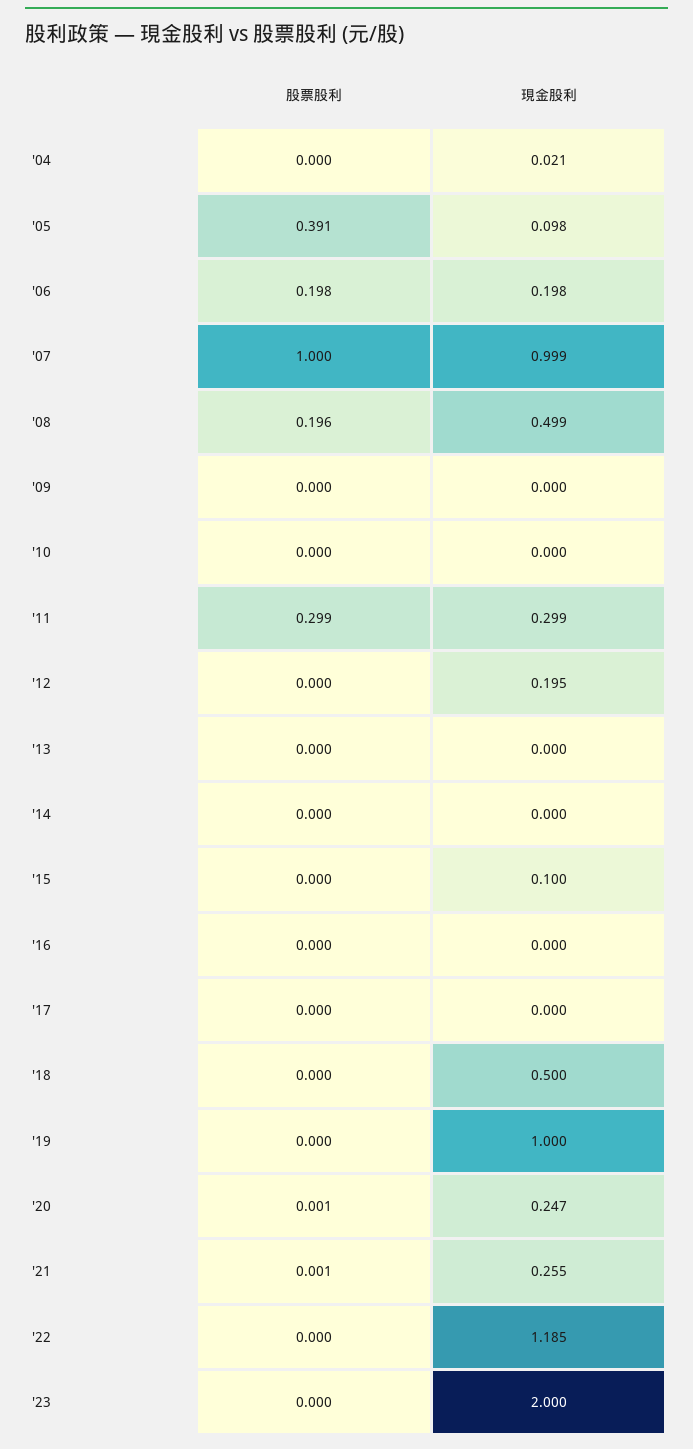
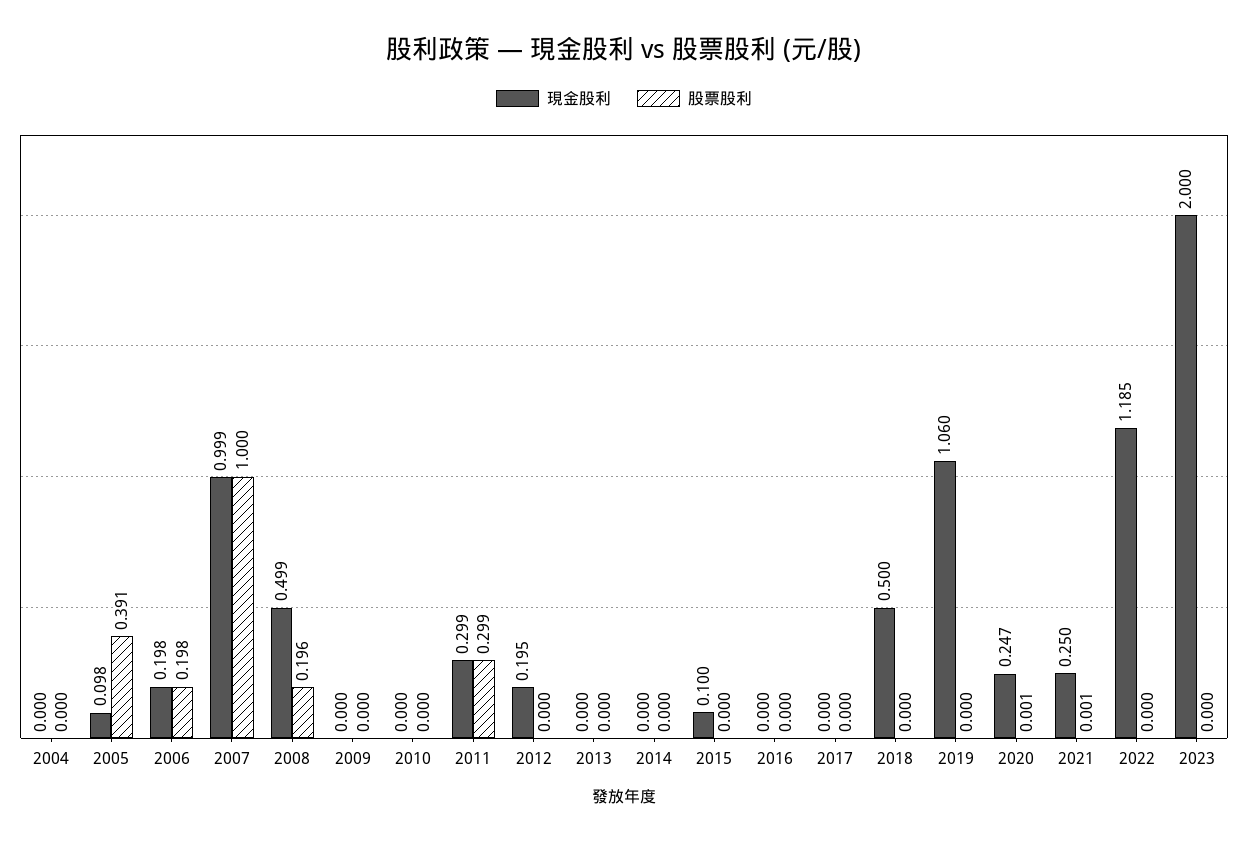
現金股利, '04: 0.021 -> 0
現金股利, '19: 1 -> 1.06
現金股利, '21: 0.255 -> 0.25

